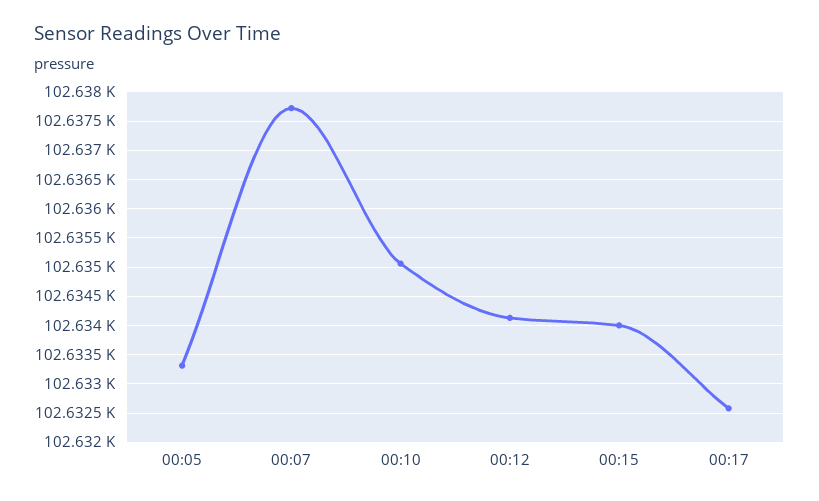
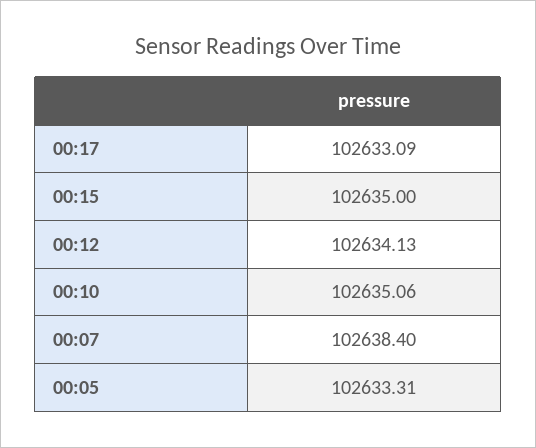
00:07: 102637.75 -> 102638.4
00:15: 102634 -> 102635
00:17: 102632.5 -> 102633.09

